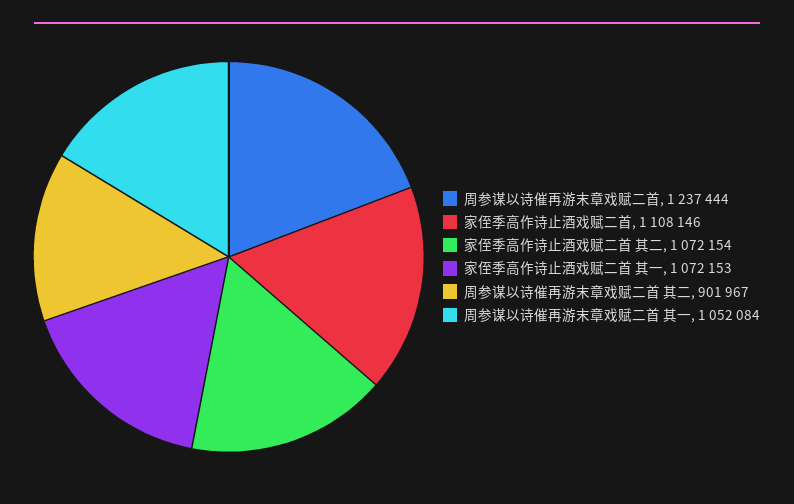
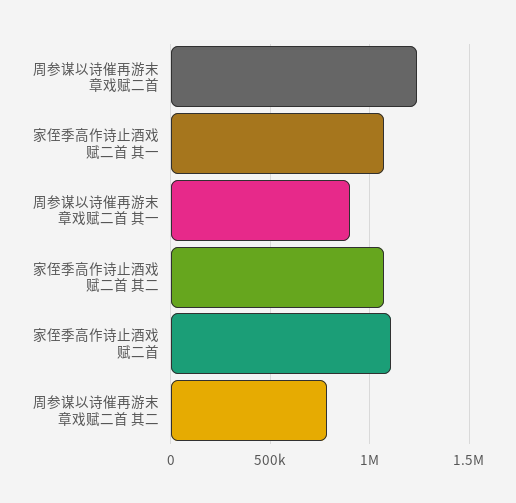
周参谋以诗催再游末章戏赋二首 其二: 901967 -> 800000
周参谋以诗催再游末章戏赋二首 其一: 1052084 -> 900000

